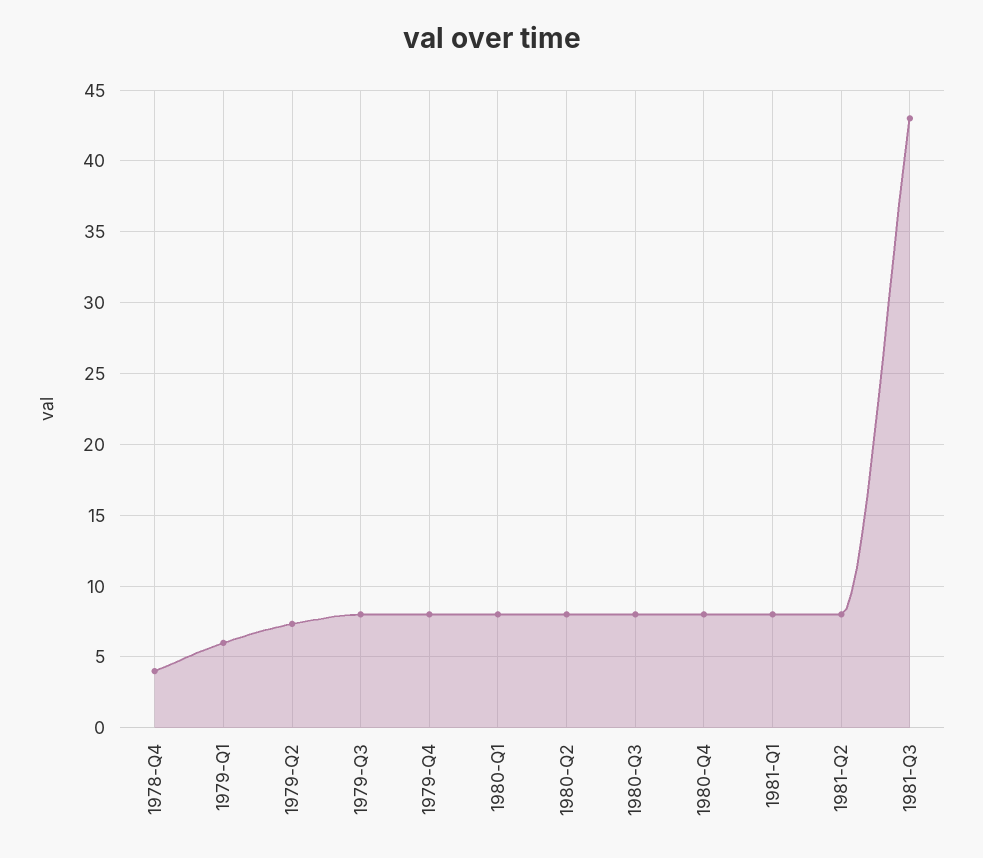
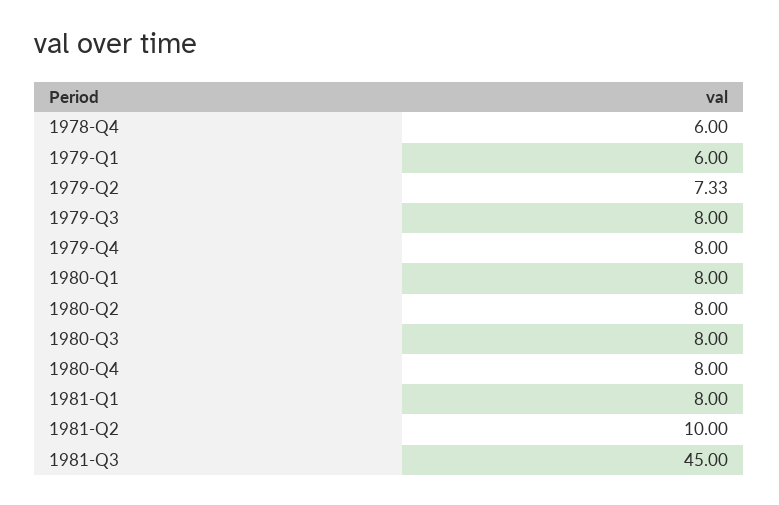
1978-Q4: 4 -> 6
1981-Q2: 8 -> 10
1981-Q3: 43 -> 45

